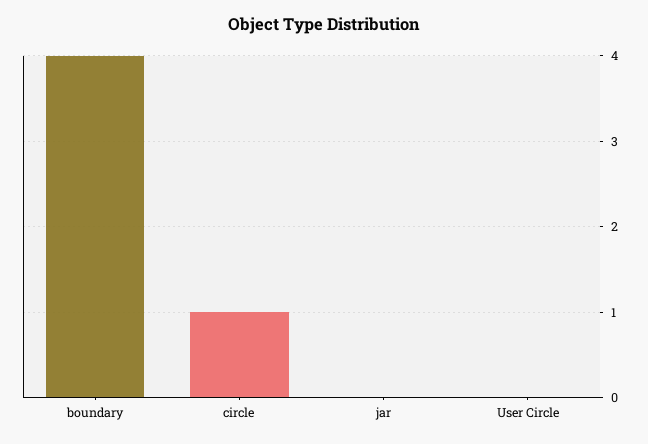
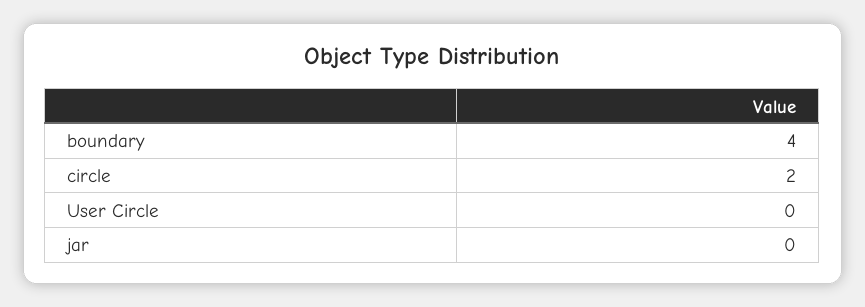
circle: 1 -> 2

